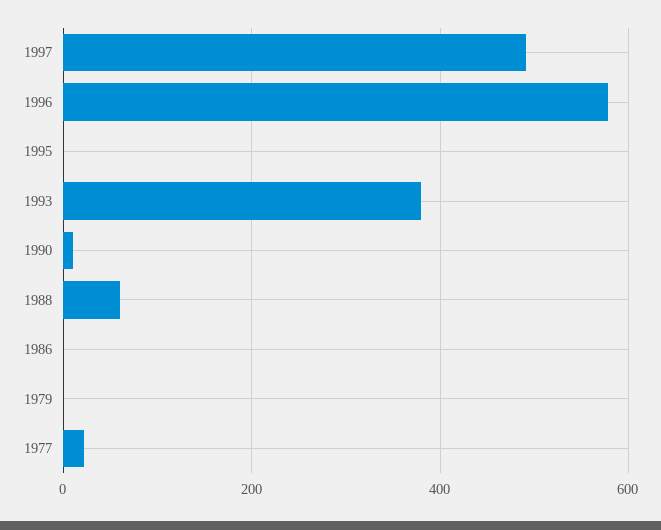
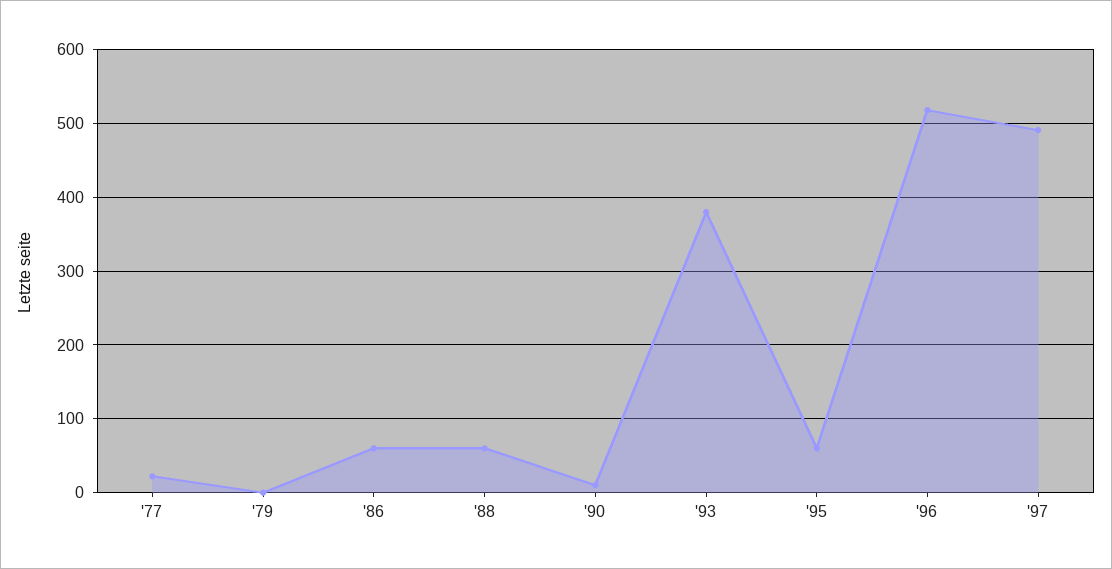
1996: 580 -> 520
1995: 0 -> 60
1986: 0 -> 60

